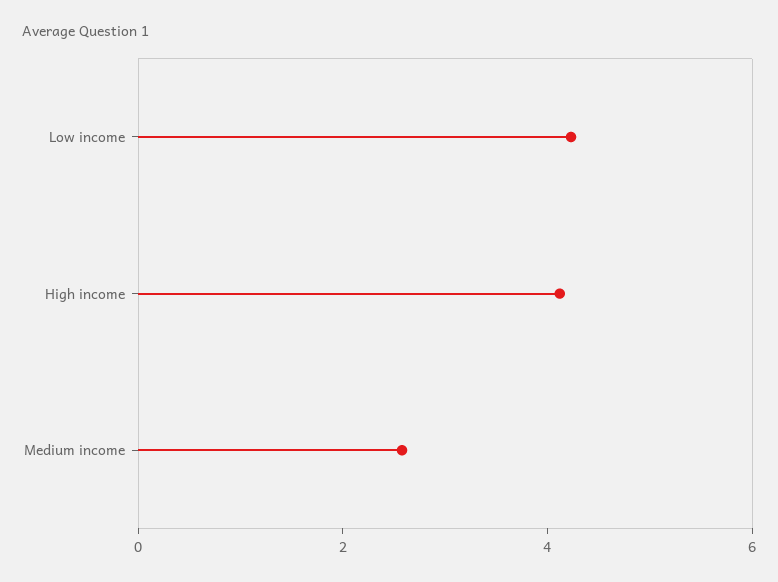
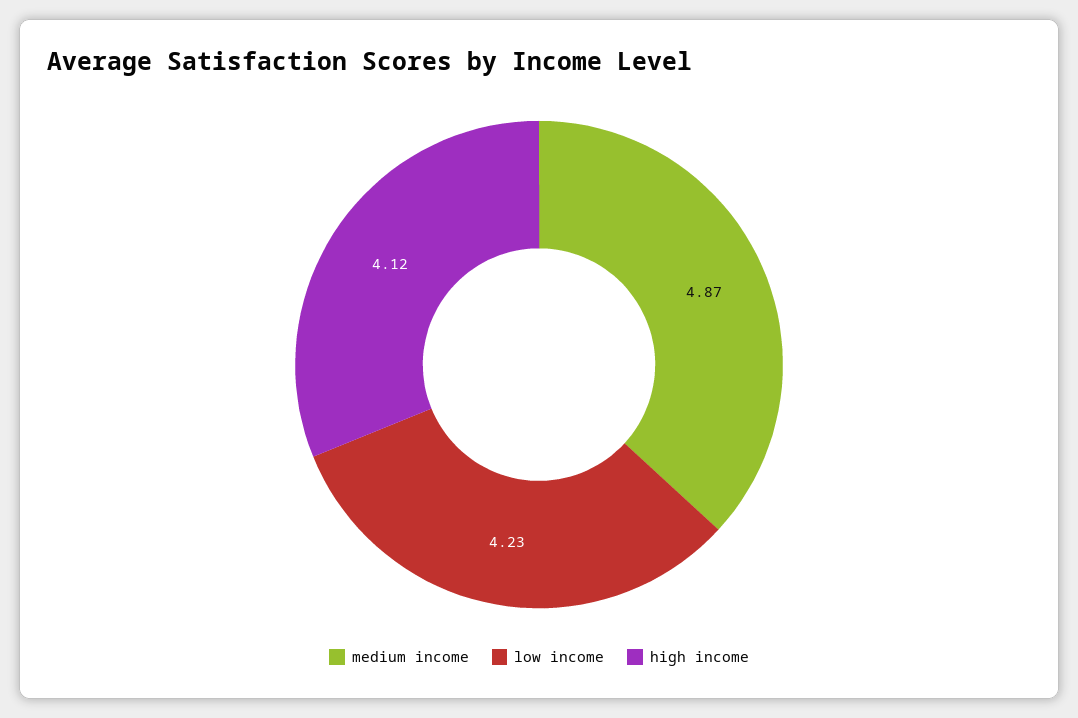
Medium income: 2.5 -> 4.87

